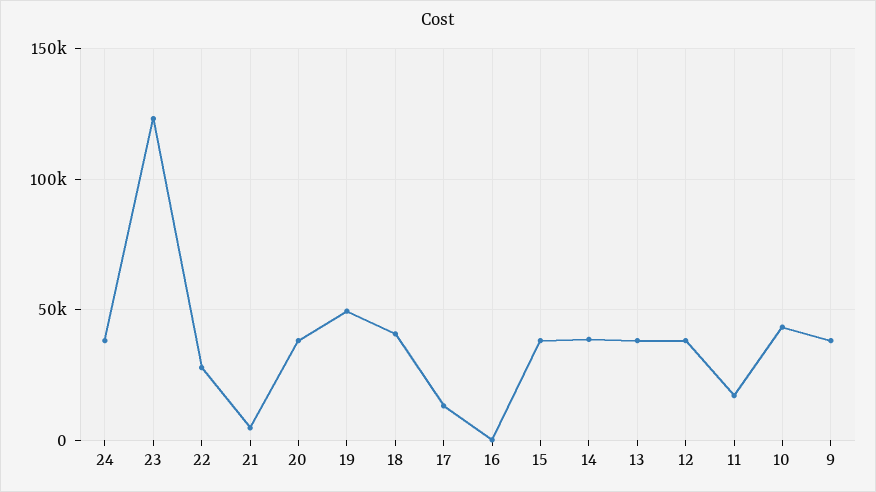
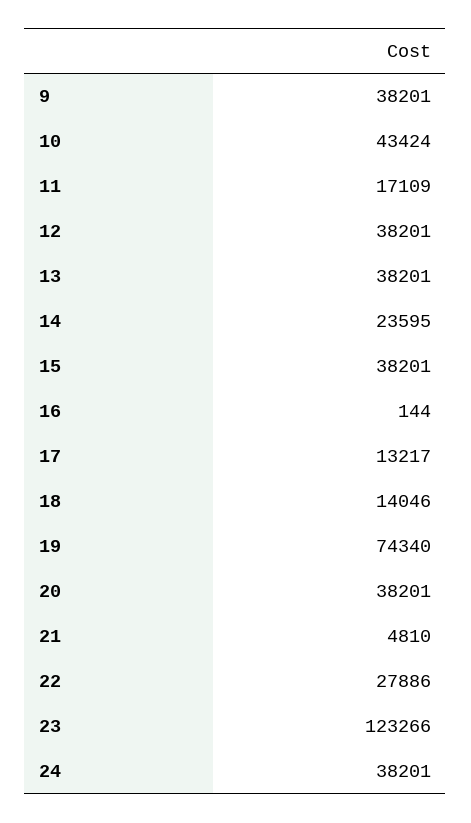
19: 50000 -> 74340
18: 40000 -> 14046
14: 40000 -> 23595

